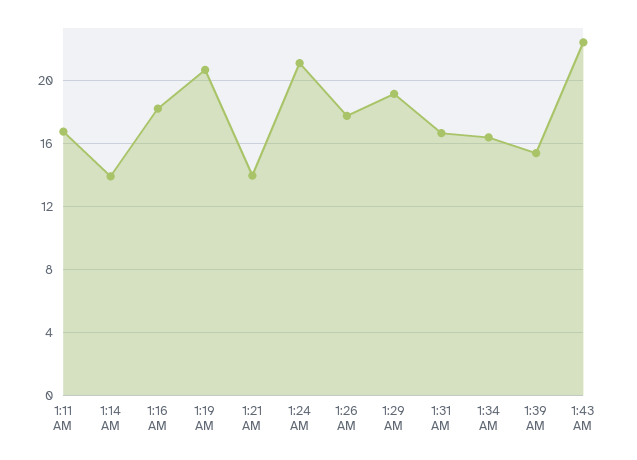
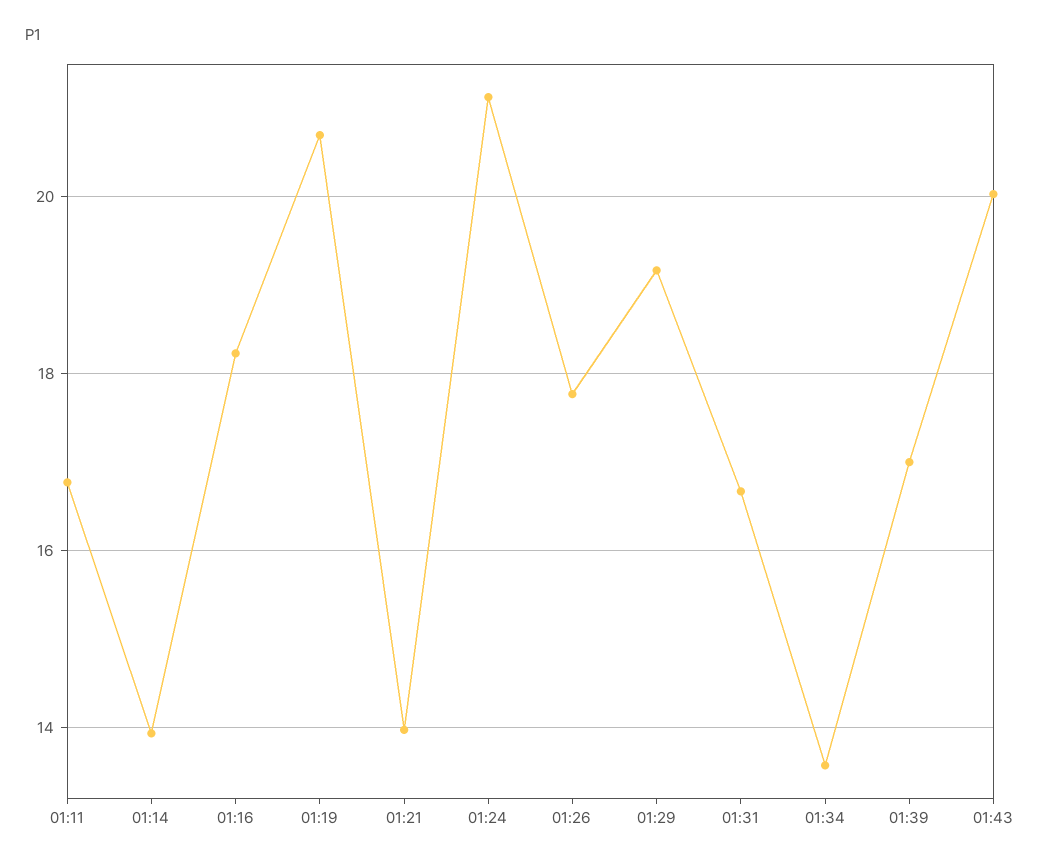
1:34 AM: 16.5 -> 13.6
1:39 AM: 15.5 -> 17
1:43 AM: 22.5 -> 20

